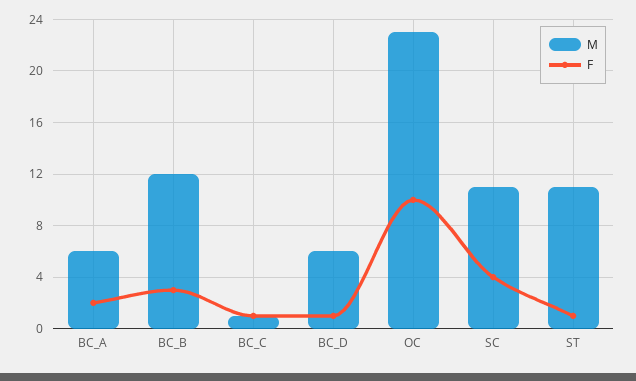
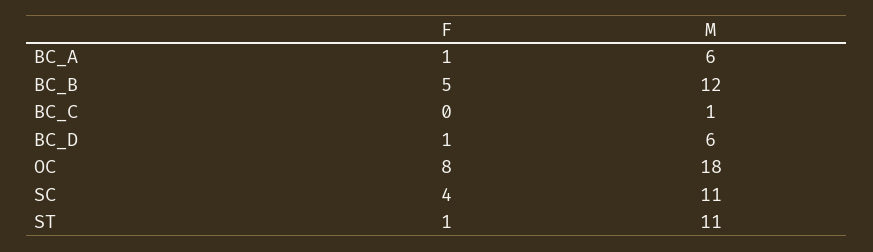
F, BC_A: 2 -> 1
F, BC_B: 3 -> 5
F, BC_C: 1 -> 0
M, OC: 23 -> 18
F, OC: 10 -> 8

